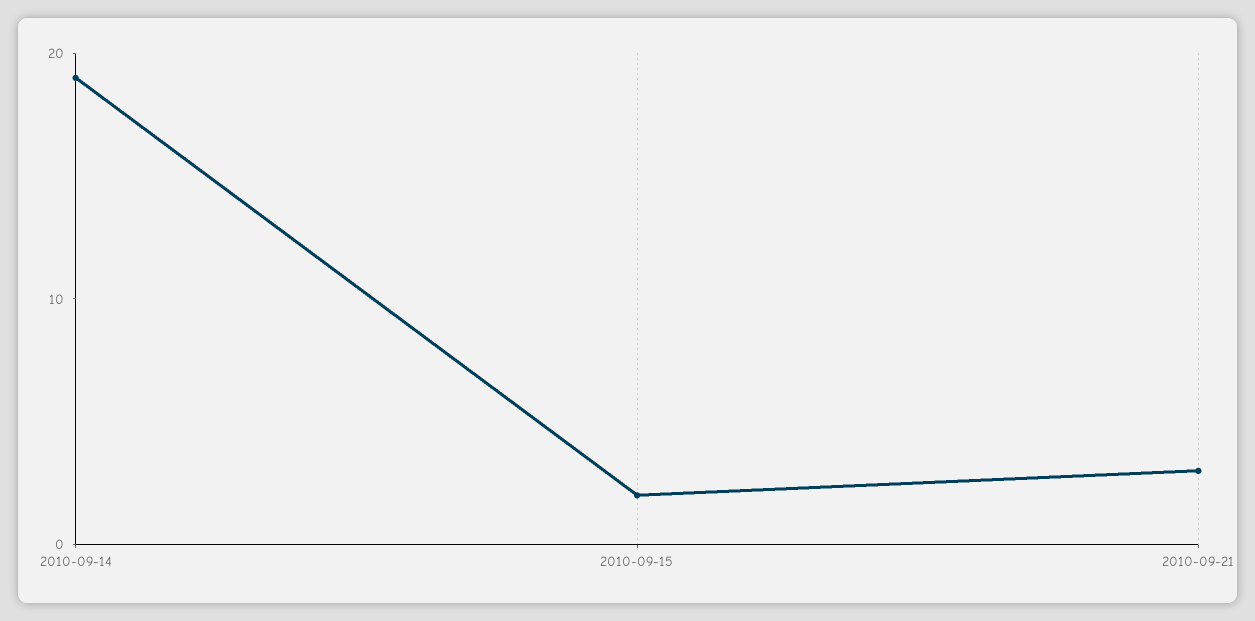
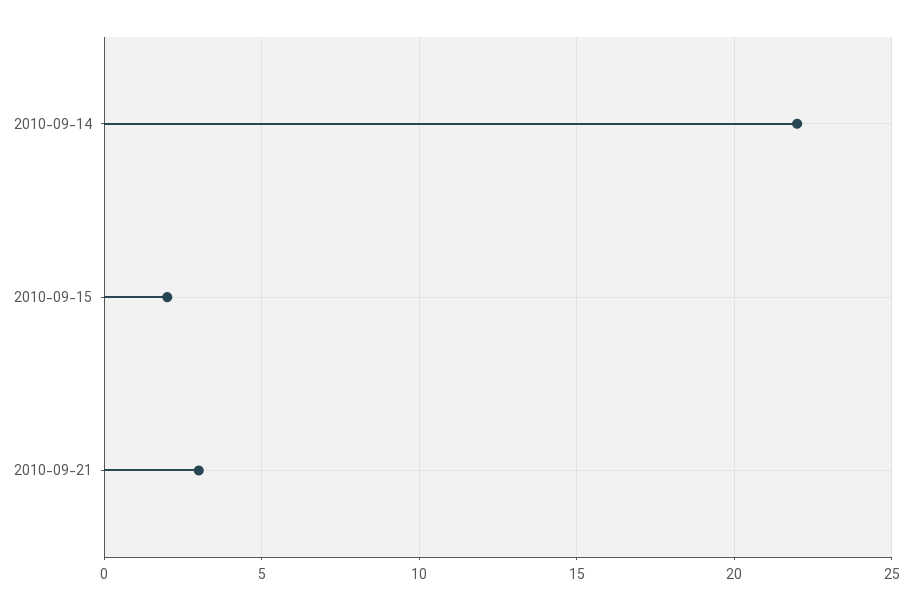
2010-09-14: 19 -> 22

